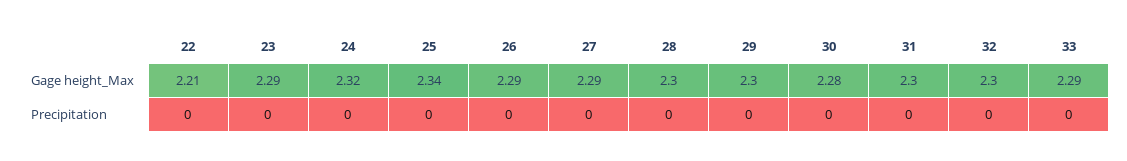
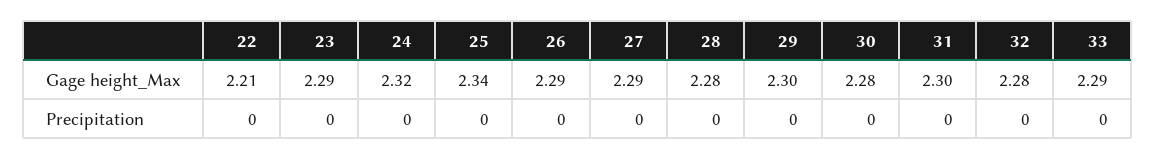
28, Gage height_Max: 2.3 -> 2.28
32, Gage height_Max: 2.3 -> 2.28

